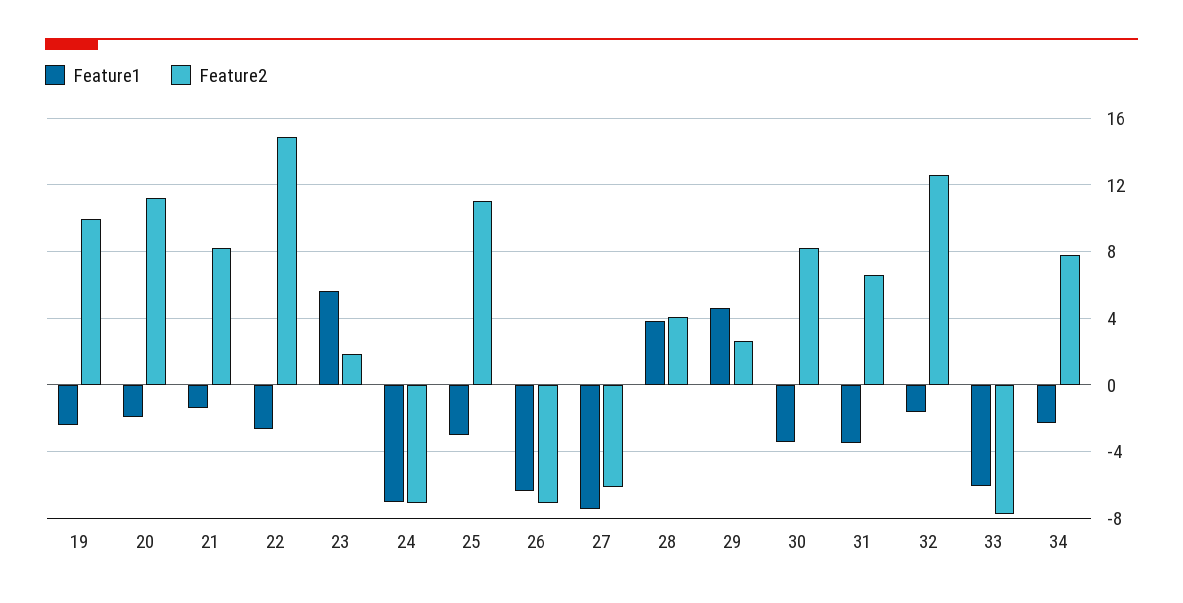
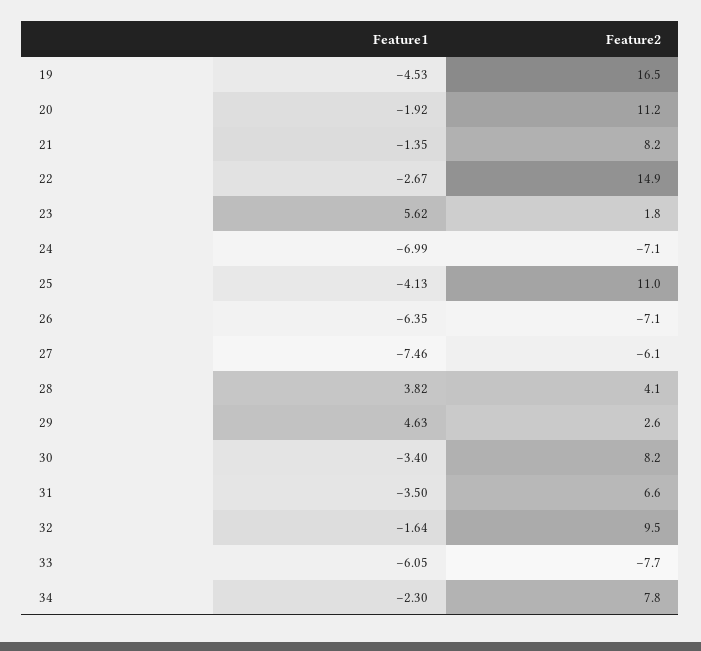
Feature1, 19: -2.5 -> -4.53
Feature2, 19: 10 -> 16.5
Feature1, 25: -3 -> -4.13
Feature2, 32: 12.5 -> 9.5

